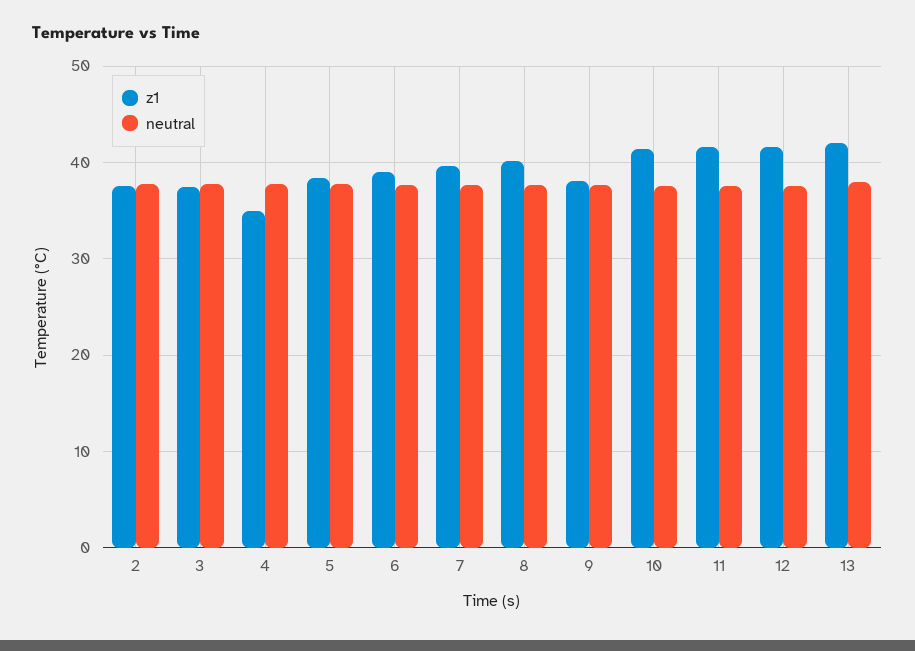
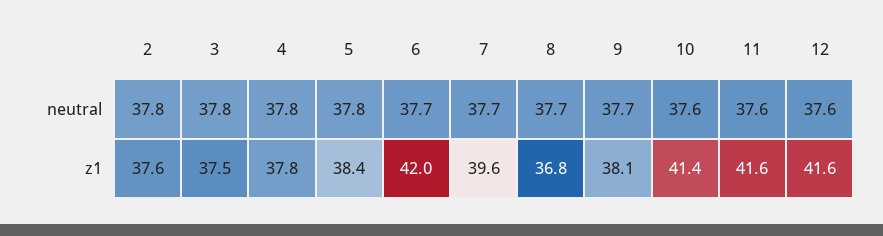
z1, 4: 35 -> 37.8
z1, 6: 39 -> 42
z1, 8: 40 -> 36.8
z1, 13: 42 -> none
neutral, 13: 38 -> none

